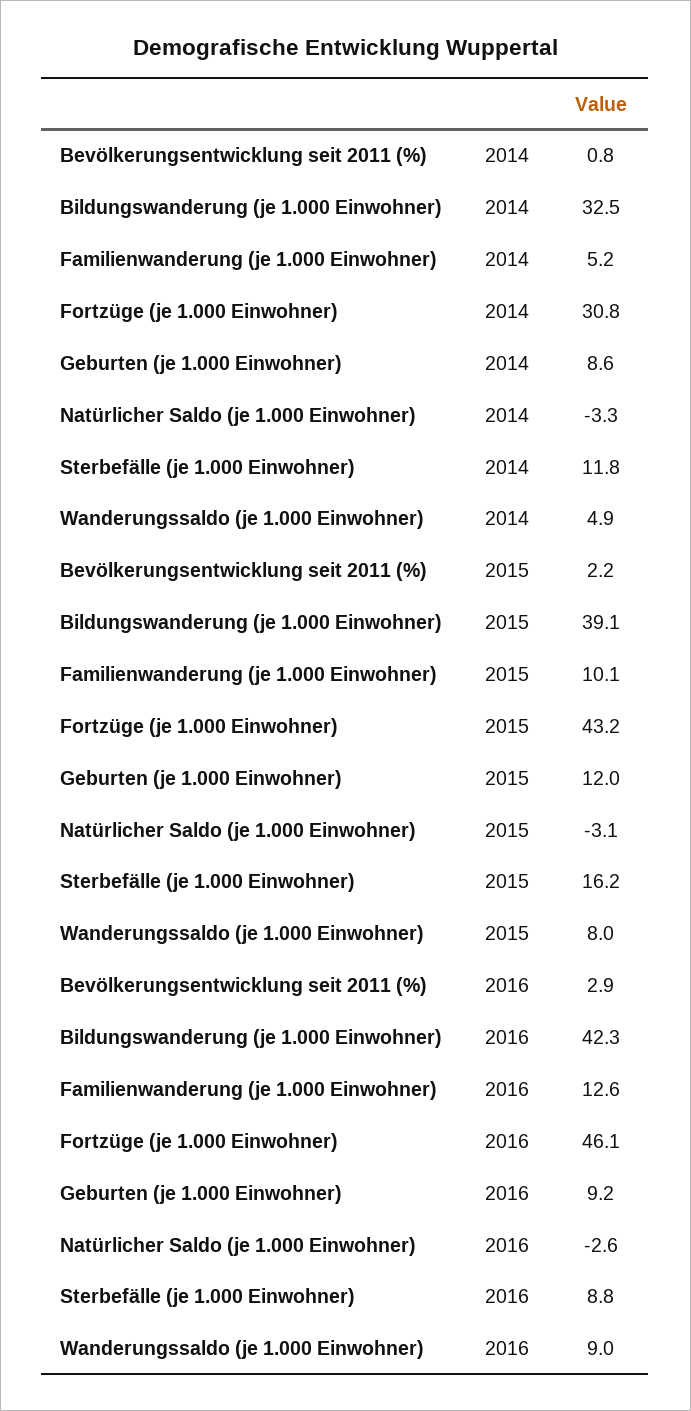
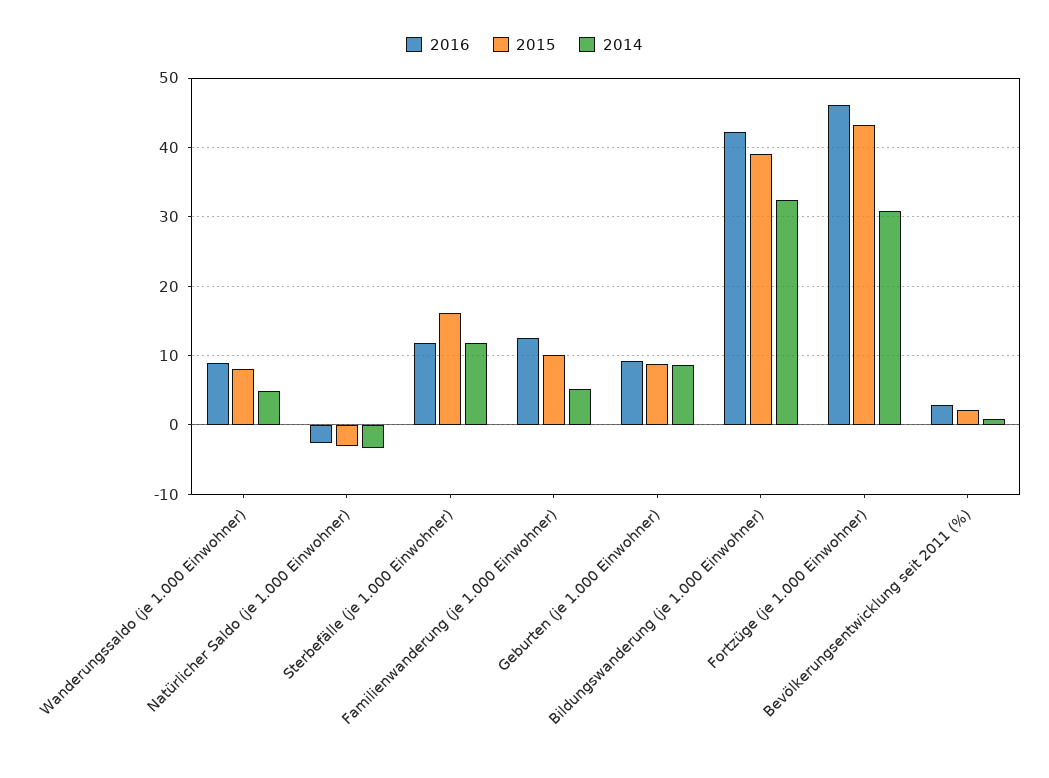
2015, Geburten (je 1.000 Einwohner): 12 -> 9
2016, Sterbefälle (je 1.000 Einwohner): 8.8 -> 12

